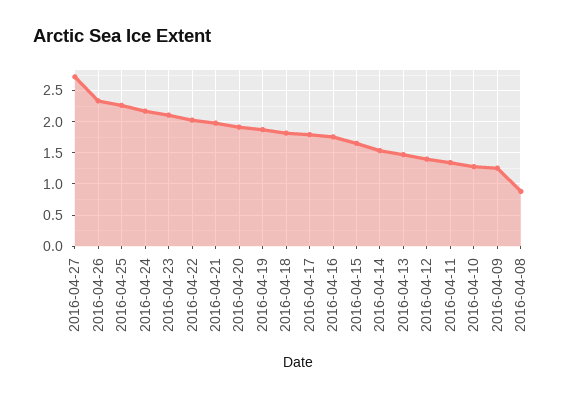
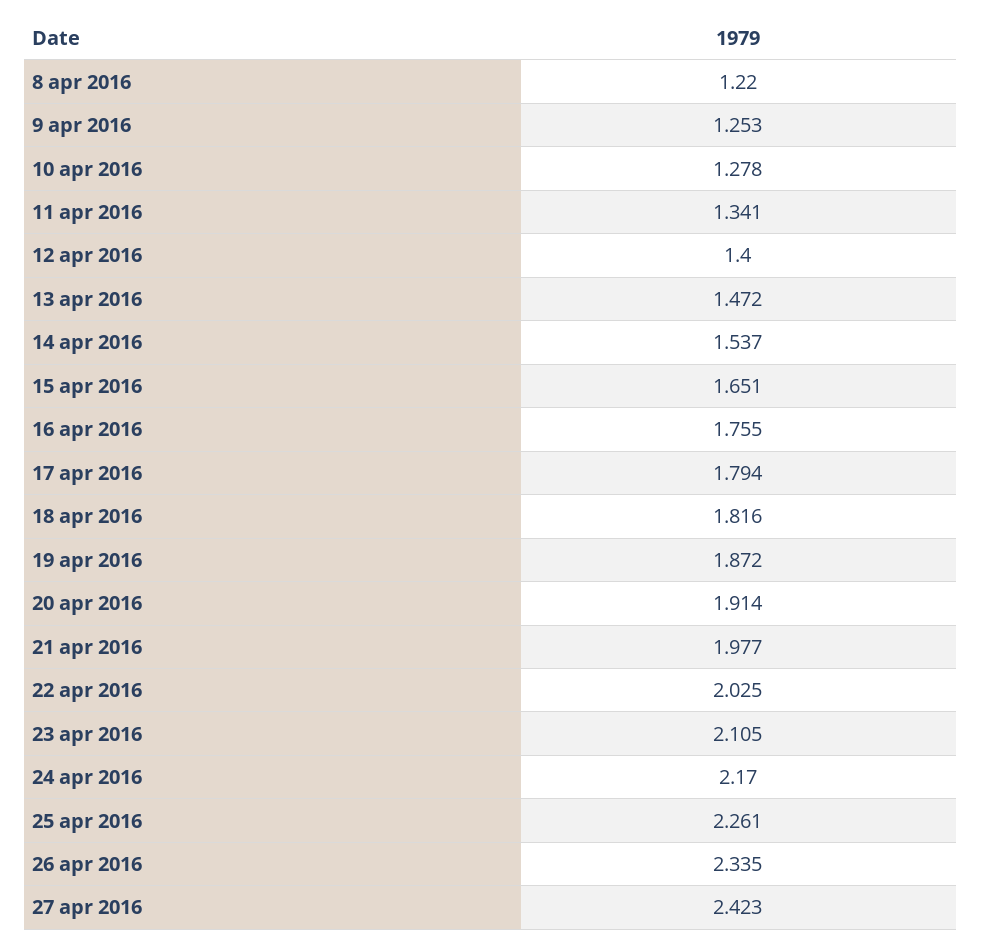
2016-04-27: 2.7 -> 2.423
2016-04-08: 0.9 -> 1.22

